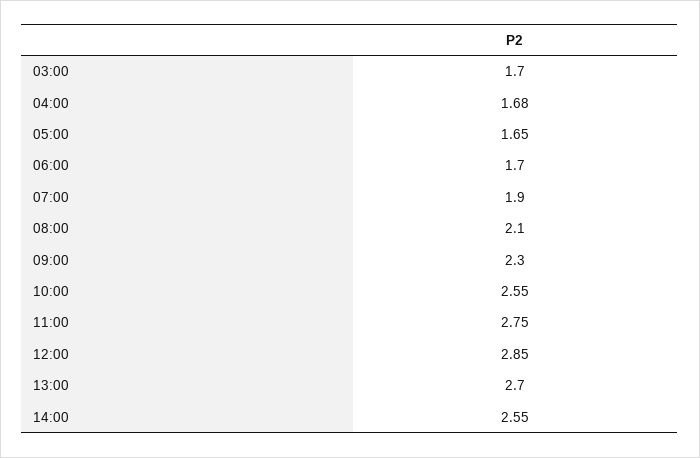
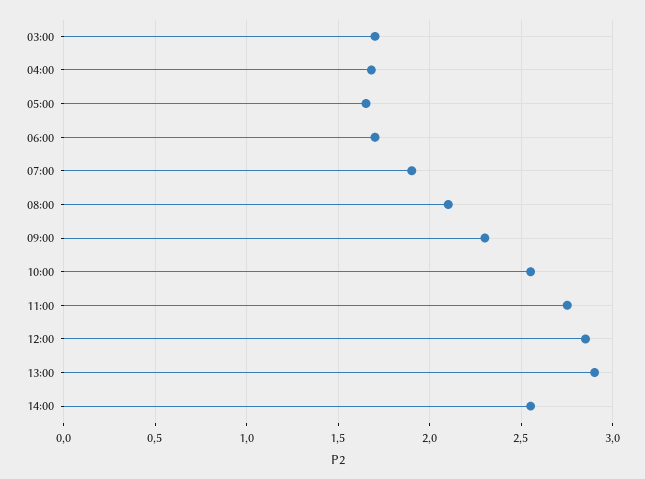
13:00: 2.7 -> 2.9

